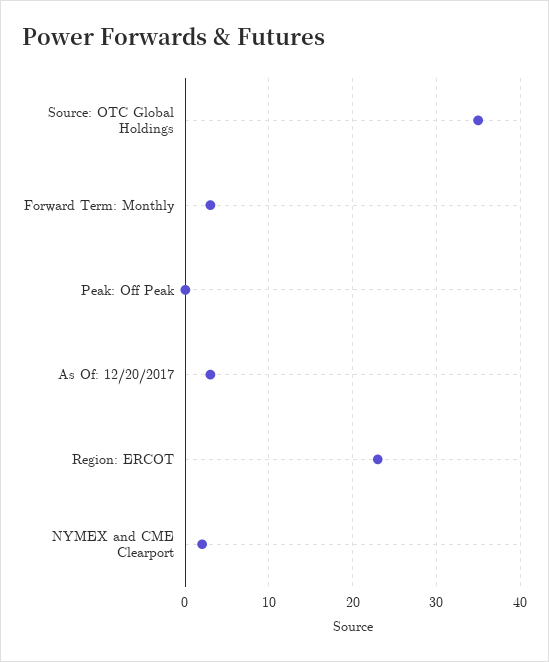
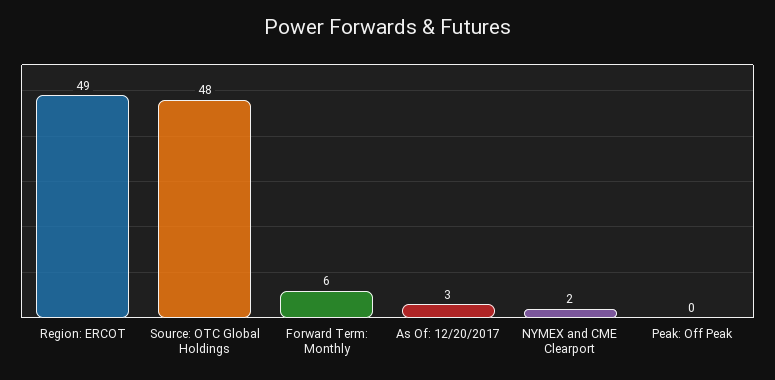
Source: OTC Global Holdings: 35 -> 48
Forward Term: Monthly: 3 -> 6
Region: ERCOT: 23 -> 49

